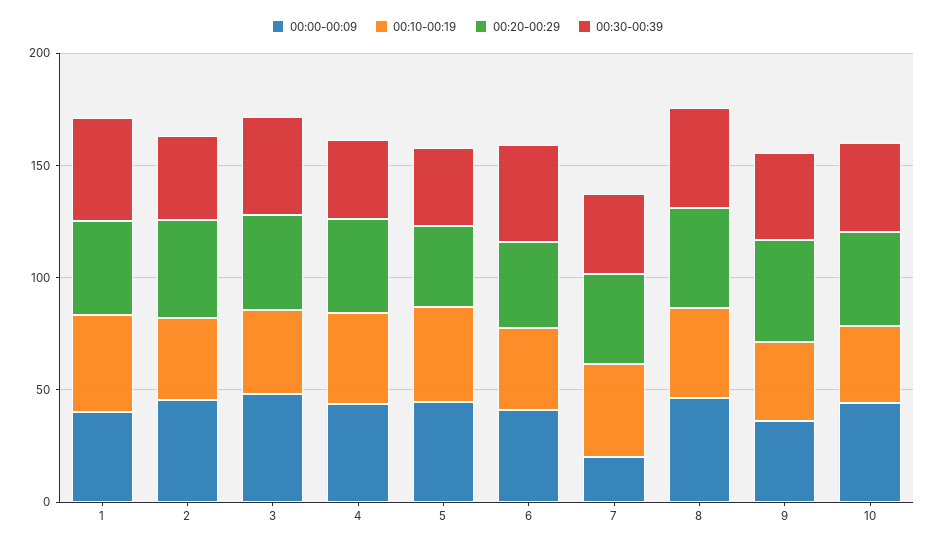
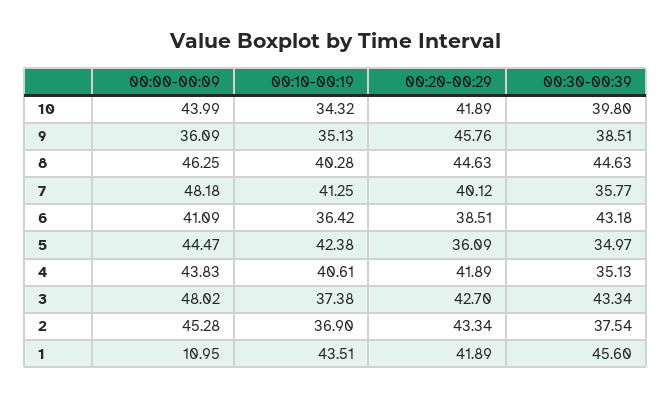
00:00-00:09, 1: 40 -> 10.95
00:00-00:09, 7: 20 -> 48.18

